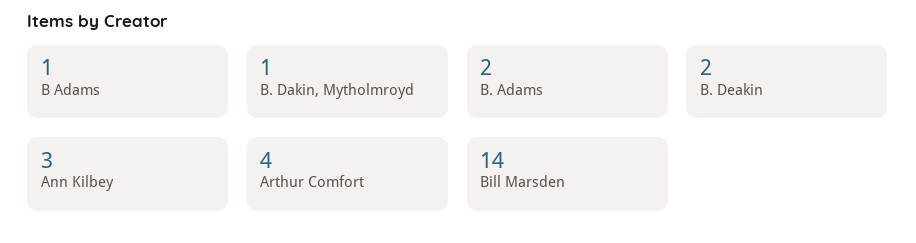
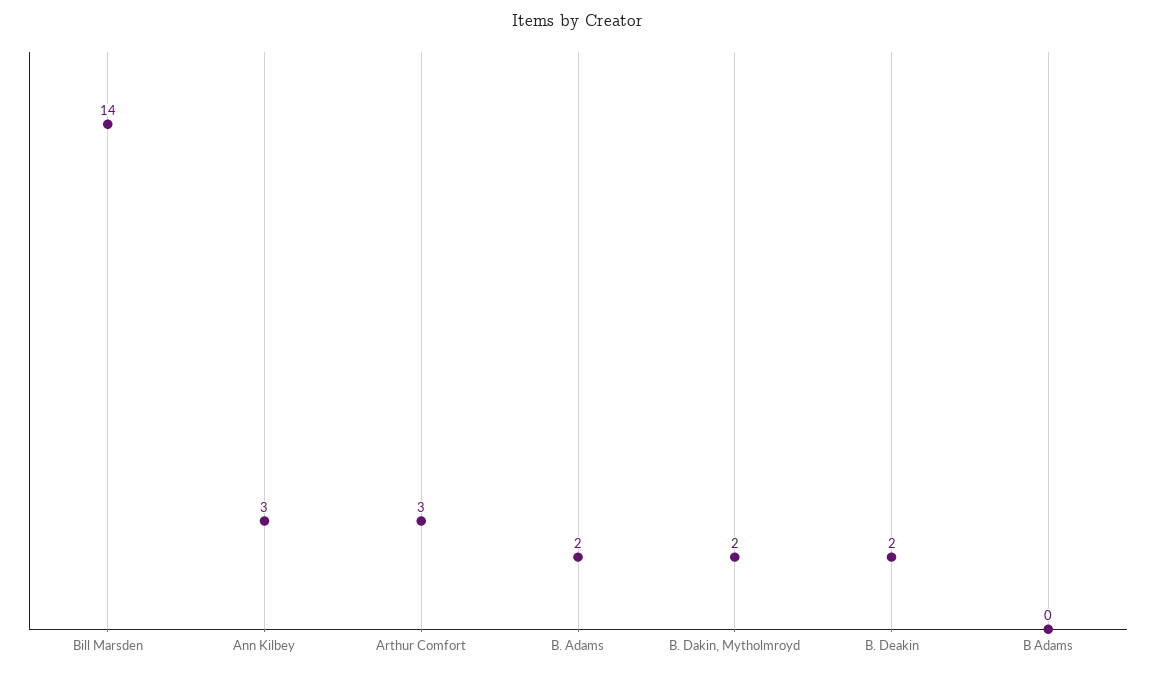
B Adams: 1 -> 0
B. Dakin, Mytholmroyd: 1 -> 2
Arthur Comfort: 4 -> 3

